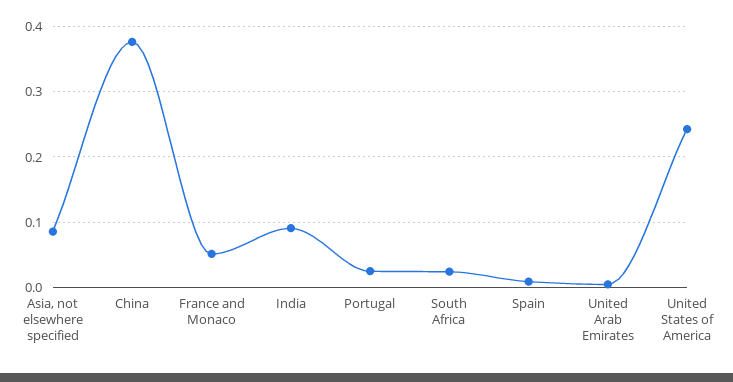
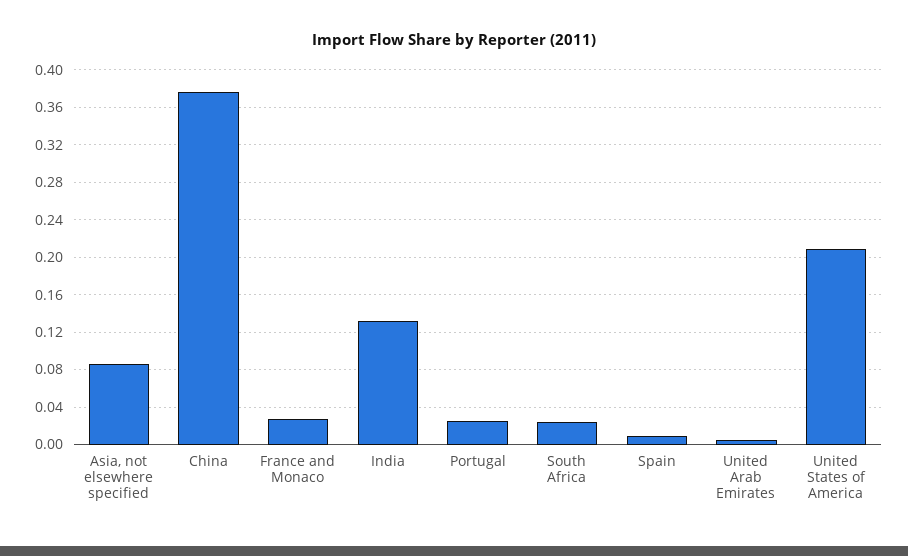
France and Monaco: 0.05 -> 0.03
India: 0.09 -> 0.13
United States of America: 0.24 -> 0.21

